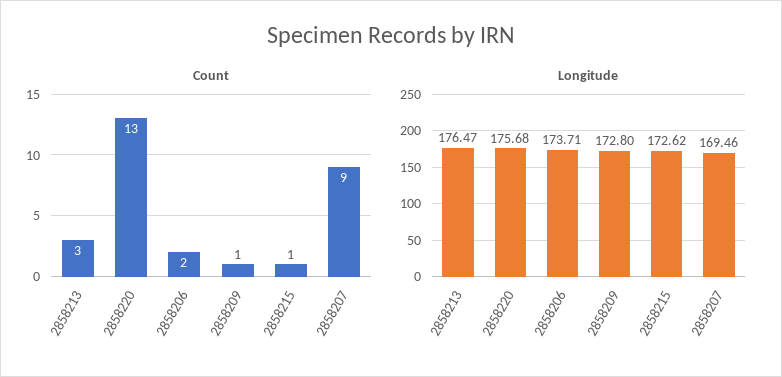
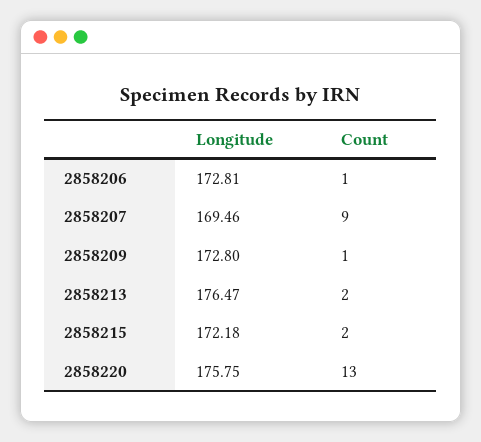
Count, 2858213: 3 -> 2
Count, 2858206: 2 -> 1
Count, 2858215: 1 -> 2
Longitude, 2858220: 175.68 -> 175.75
Longitude, 2858206: 173.71 -> 172.81
Longitude, 2858215: 172.62 -> 172.18

